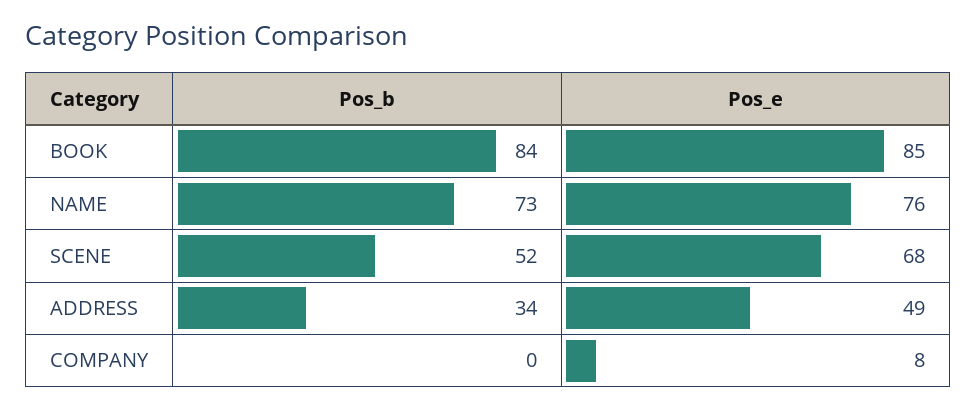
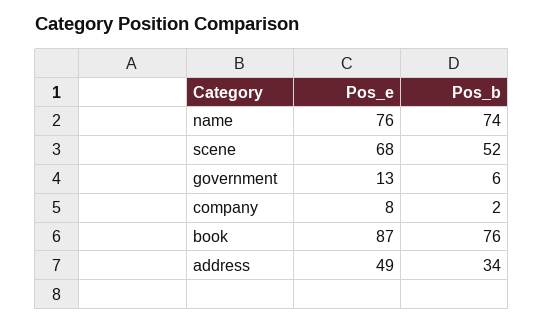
Pos_b, BOOK: 84 -> 76
Pos_e, BOOK: 85 -> 87
Pos_b, NAME: 73 -> 74
Pos_b, COMPANY: 0 -> 2
Pos_e, government: none -> 13
Pos_b, government: none -> 6

